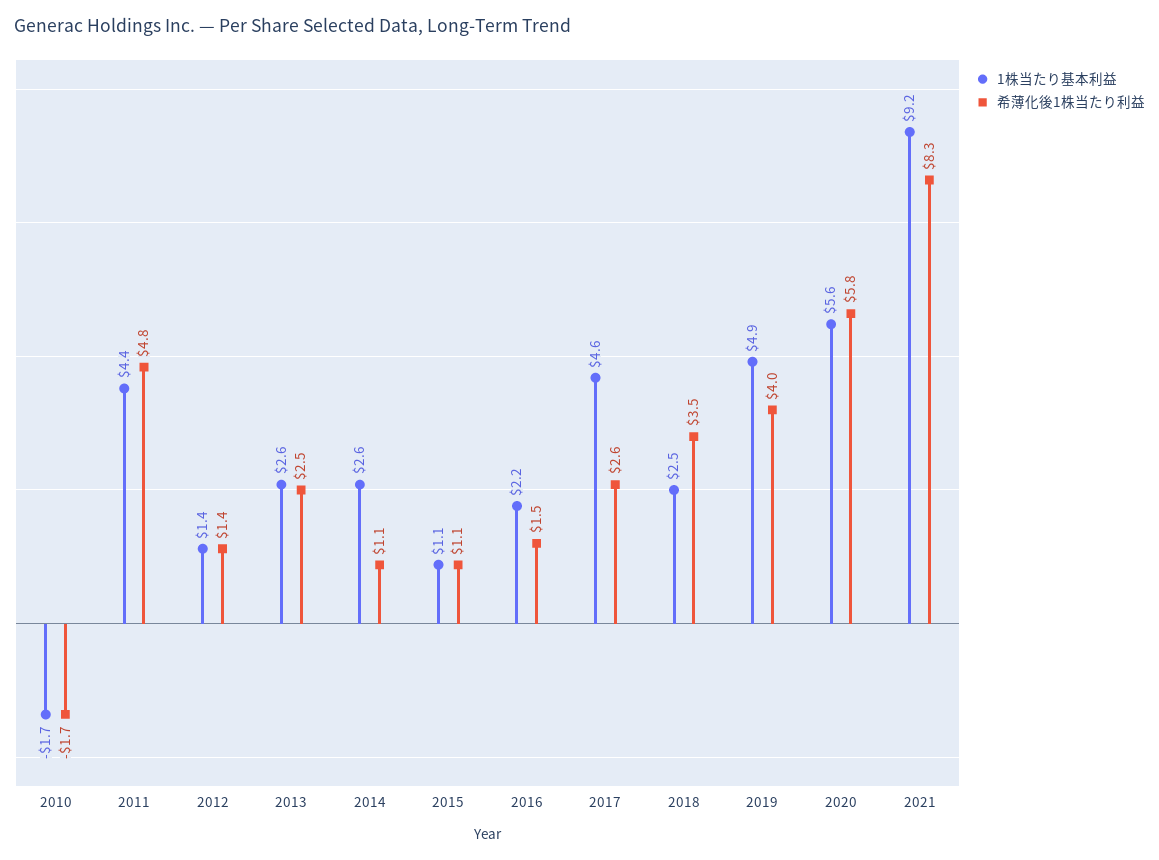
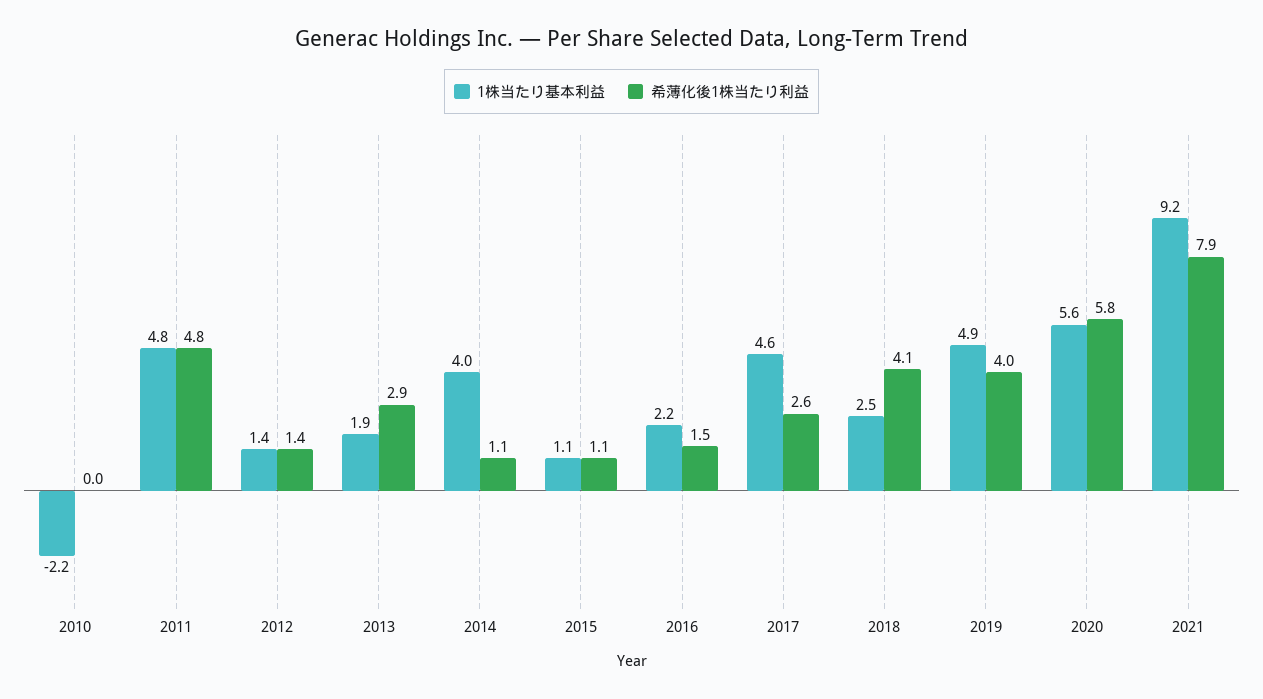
1株当たり基本利益, 2010: -1.7 -> -2.2
希薄化後1株当たり利益, 2010: -1.7 -> 0
1株当たり基本利益, 2011: 4.4 -> 4.8
1株当たり基本利益, 2013: 2.6 -> 1.9
希薄化後1株当たり利益, 2013: 2.5 -> 2.9
1株当たり基本利益, 2014: 2.6 -> 4
希薄化後1株当たり利益, 2018: 3.5 -> 4.1
希薄化後1株当たり利益, 2021: 8.3 -> 7.9

